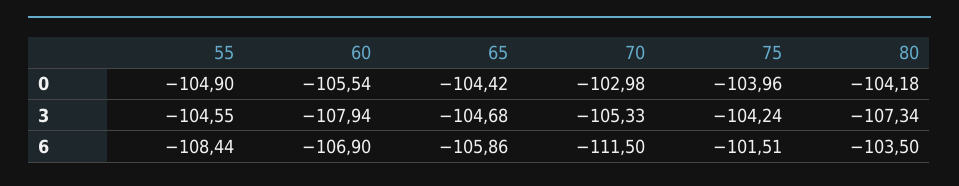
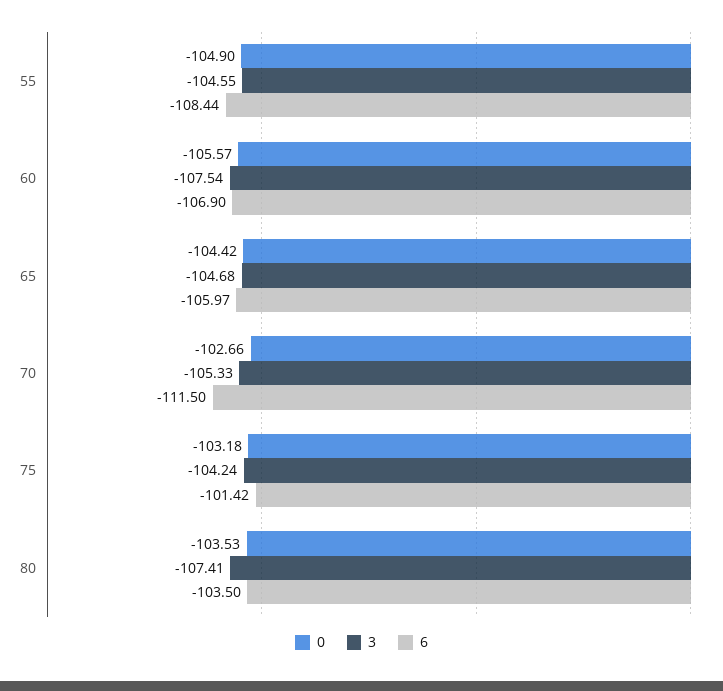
0, 60: -105.54 -> -105.57
0, 70: -102.98 -> -102.66
0, 75: -103.96 -> -103.18
0, 80: -104.18 -> -103.53
3, 60: -107.94 -> -107.54
3, 80: -107.34 -> -107.41
6, 65: -105.86 -> -105.97
6, 75: -101.51 -> -101.42

